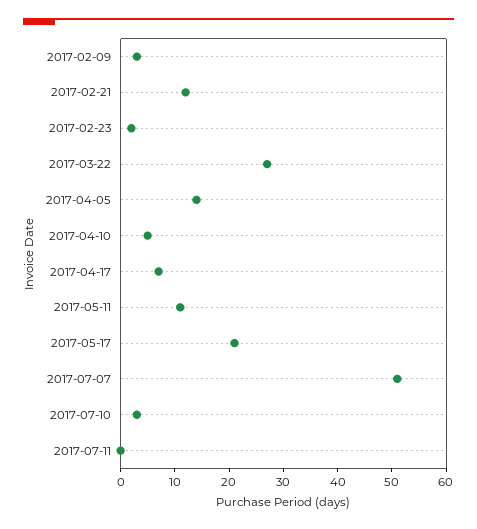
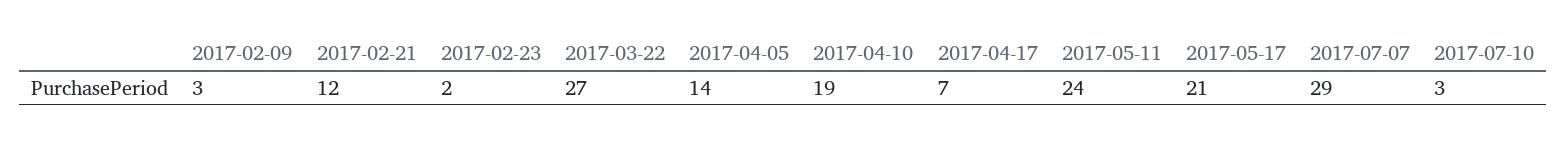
2017-04-10: 5 -> 19
2017-05-11: 10 -> 24
2017-07-07: 50 -> 29
2017-07-11: 0 -> none

